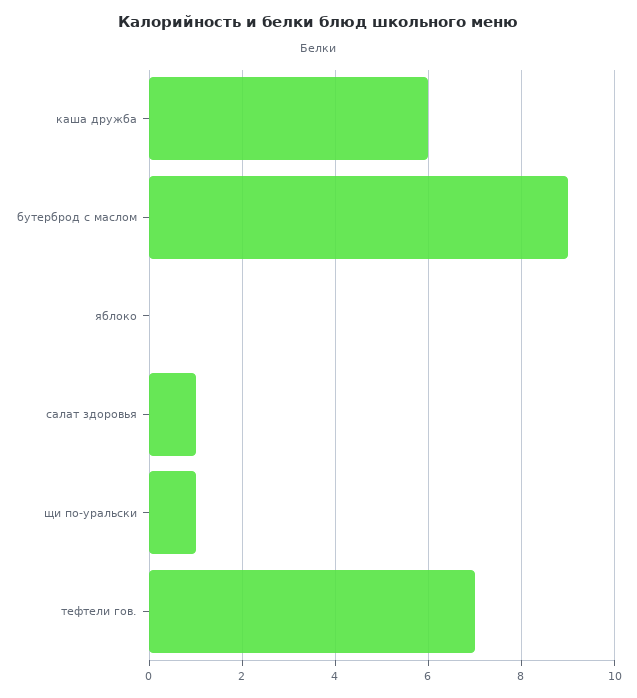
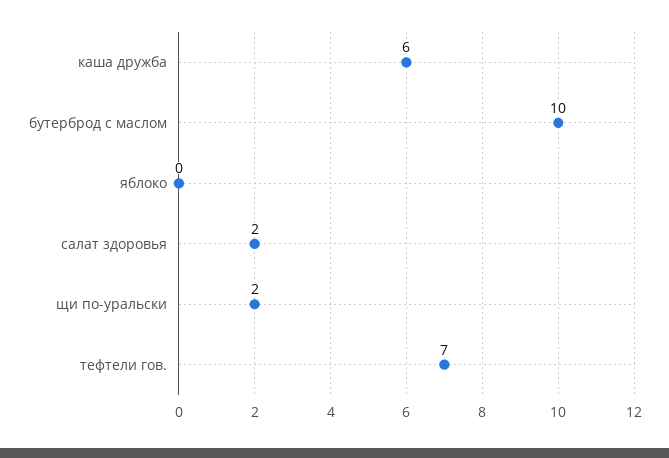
бутерброд с маслом: 9 -> 10
салат здоровья: 1 -> 2
щи по-уральски: 1 -> 2

